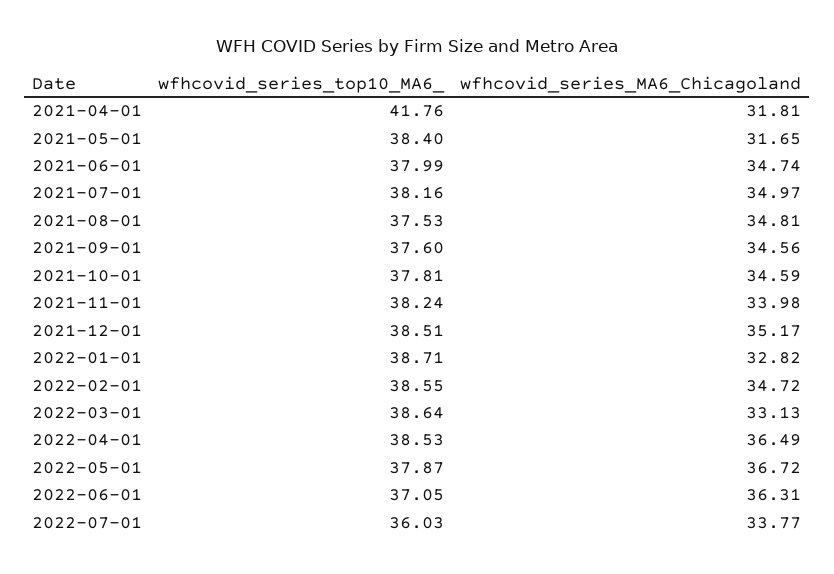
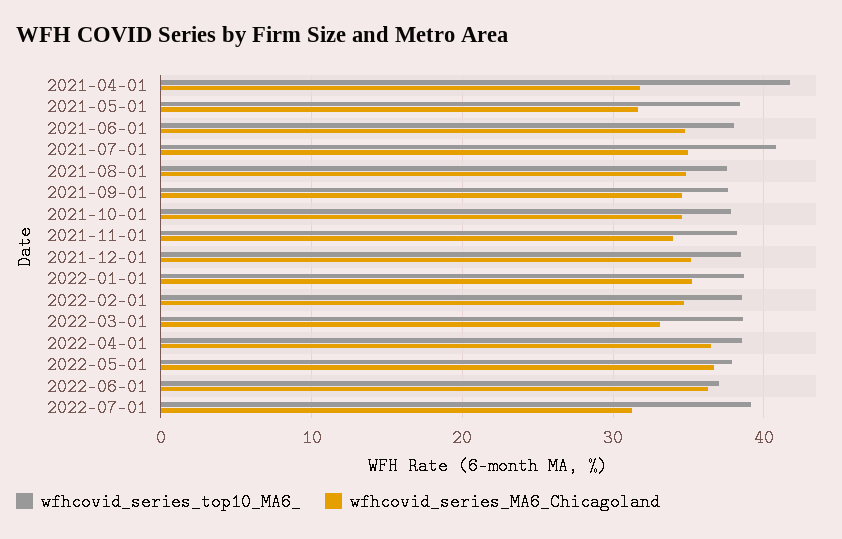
wfhcovid_series_top10_MA6_, 2021-07-01: 38.16 -> 41
wfhcovid_series_MA6_Chicagoland, 2022-01-01: 32.82 -> 35
wfhcovid_series_top10_MA6_, 2022-07-01: 36.03 -> 39
wfhcovid_series_MA6_Chicagoland, 2022-07-01: 33.77 -> 31

